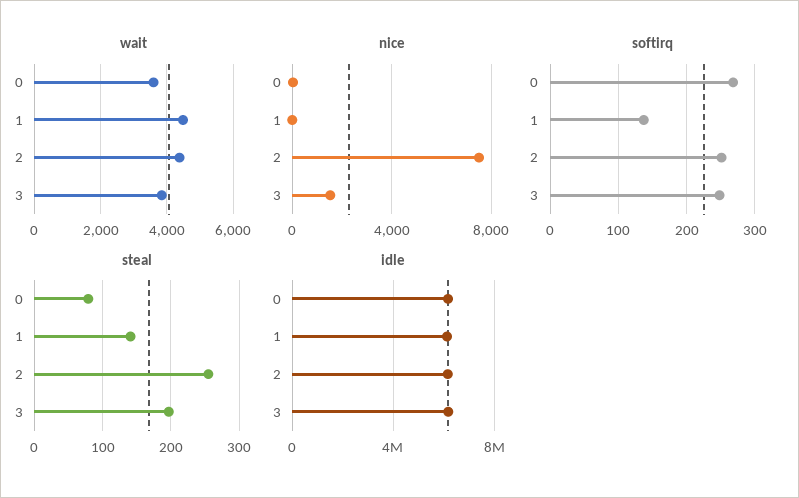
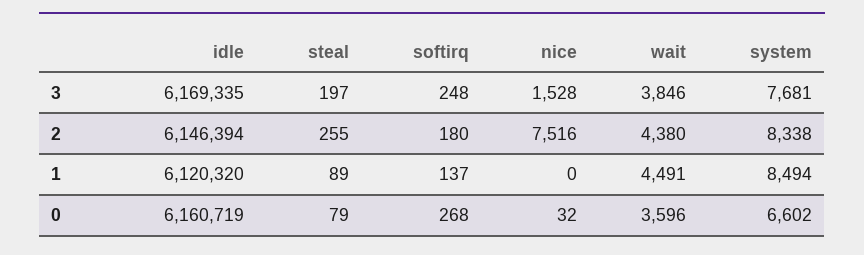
softirq, 2: 250 -> 180
steal, 1: 140 -> 89
system, 3: none -> 7681
system, 2: none -> 8338
system, 1: none -> 8494
system, 0: none -> 6602

